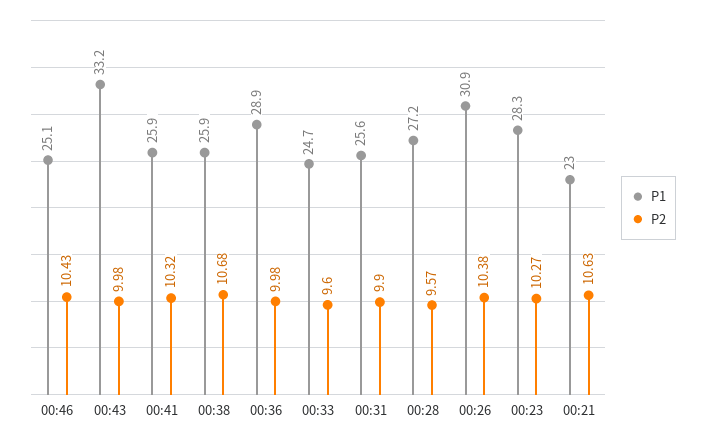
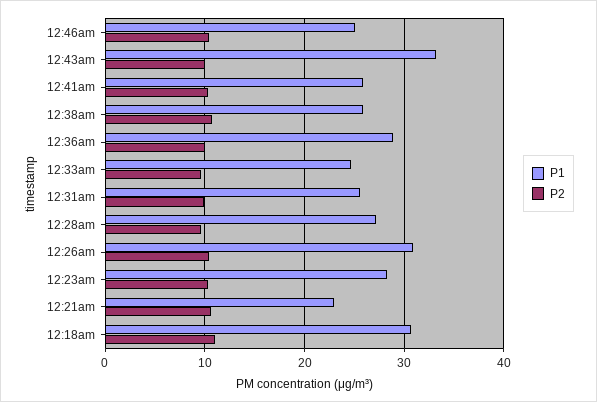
P1, 12:18am: none -> 31
P2, 12:18am: none -> 11

